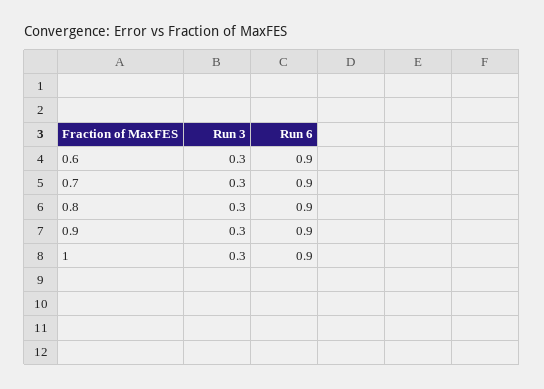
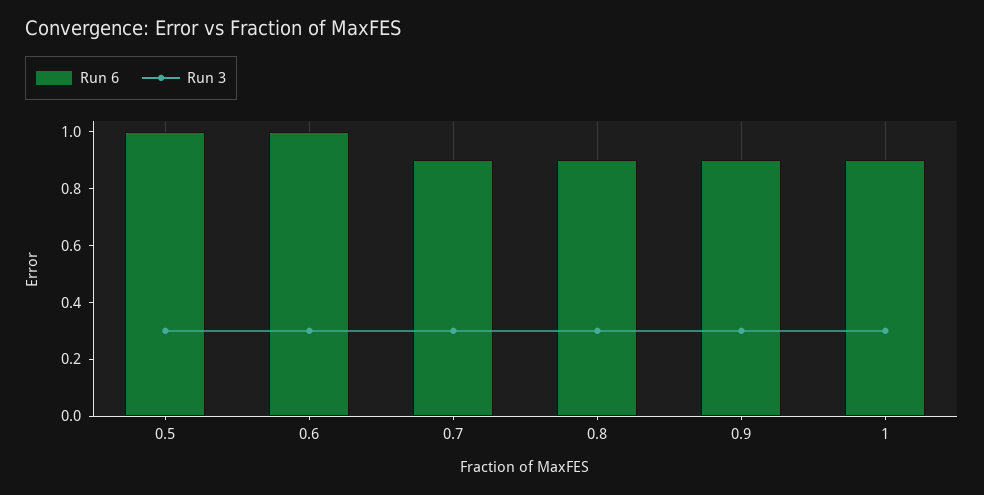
Run 6, 0.6: 0.9 -> 1
Run 6, 0.5: none -> 1
Run 3, 0.5: none -> 0.3

